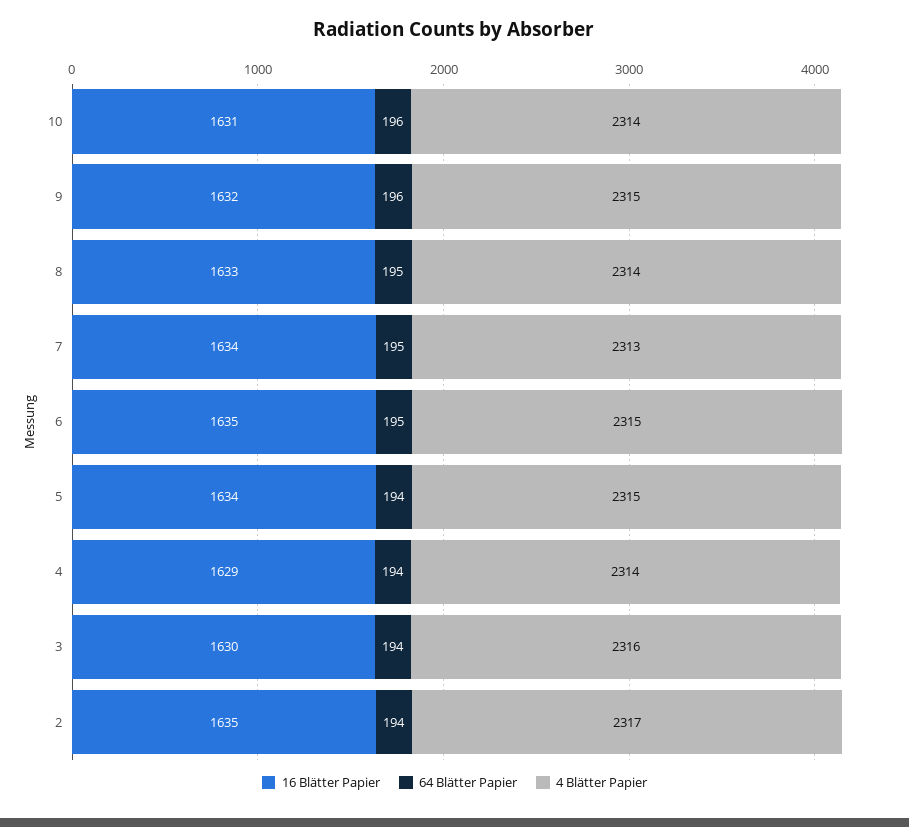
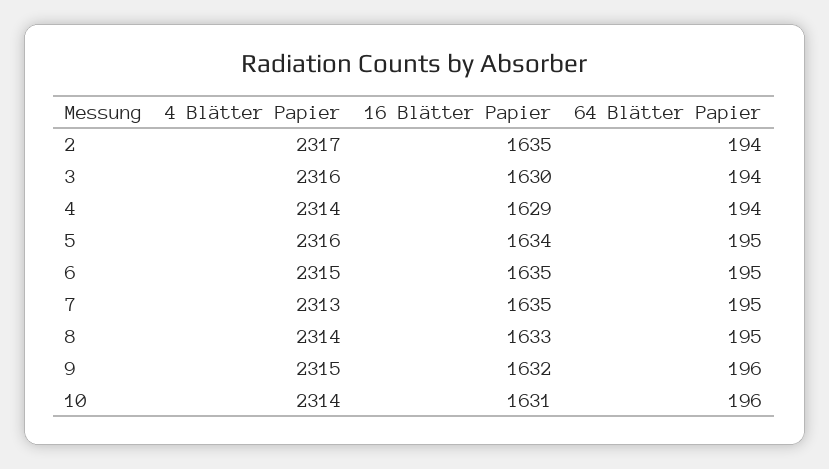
16 Blätter Papier, 7: 1634 -> 1635
64 Blätter Papier, 5: 194 -> 195
4 Blätter Papier, 5: 2315 -> 2316

